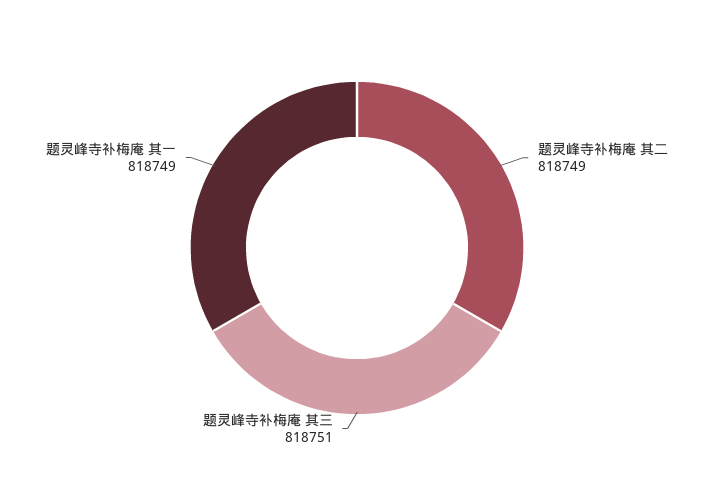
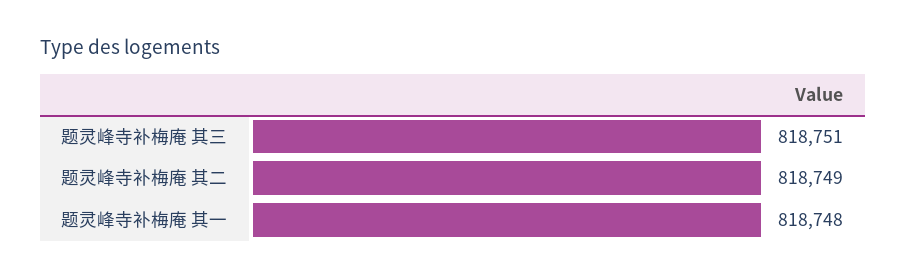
题灵峰寺补梅庵 其一: 818749 -> 818748

